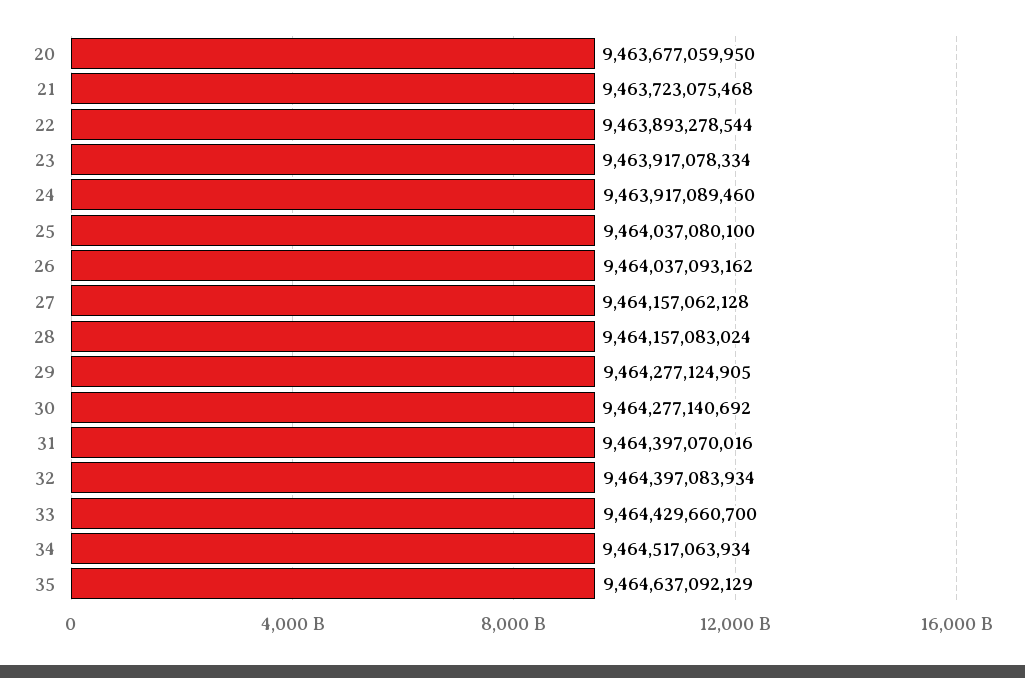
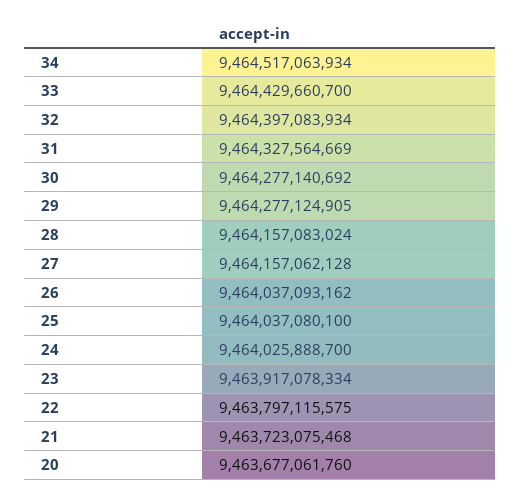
20: 9463677059950 -> 9463677061760
22: 9463893278544 -> 9463797115575
24: 9463917089460 -> 9464025888700
31: 9464397070016 -> 9464327564669
35: 9464637092129 -> none

